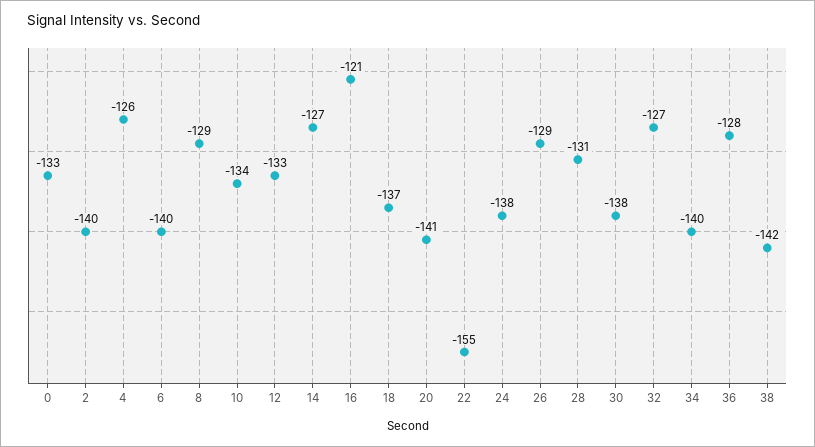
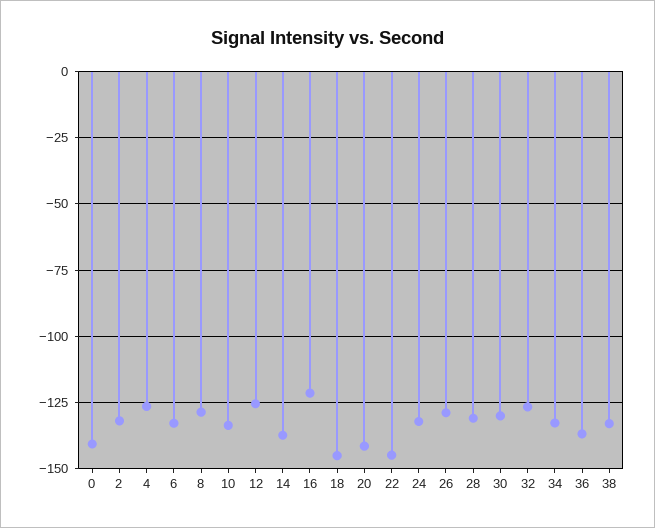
0: -133 -> -140
2: -140 -> -132.5
6: -140 -> -132.5
12: -133 -> -125
14: -127 -> -137.5
18: -137 -> -145
22: -155 -> -145
24: -138 -> -132.5
30: -138 -> -130
34: -140 -> -132.5
36: -128 -> -137.5
38: -142 -> -132.5

